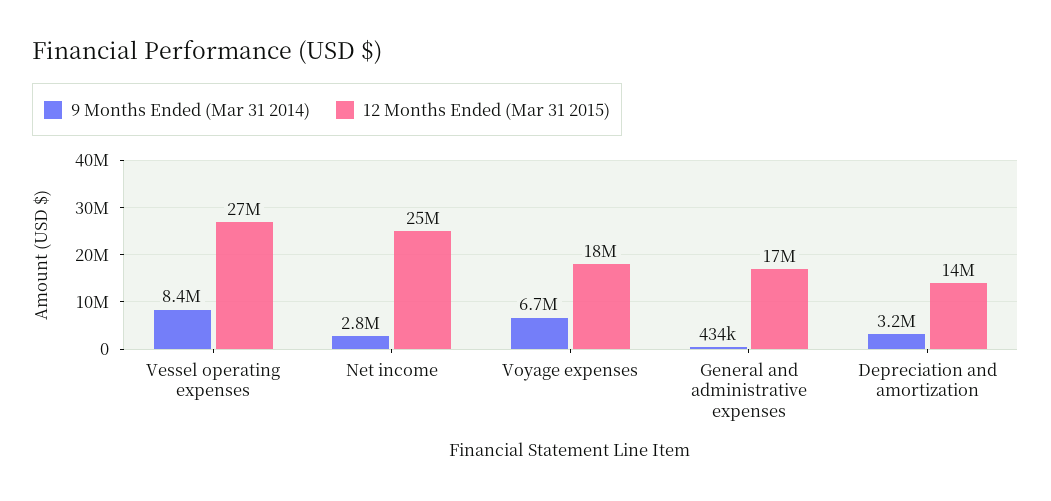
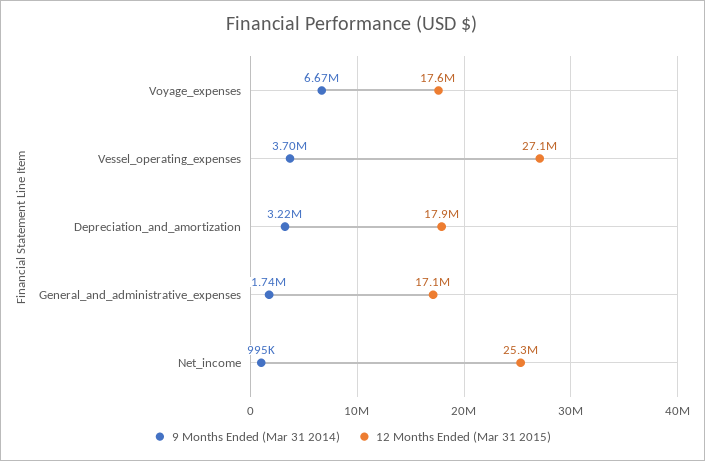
9 Months Ended (Mar 31 2014), Vessel operating expenses: 8400000 -> 3700000
9 Months Ended (Mar 31 2014), Net income: 2800000 -> 995000
9 Months Ended (Mar 31 2014), General and administrative expenses: 434000 -> 1740000
12 Months Ended (Mar 31 2015), Depreciation and amortization: 14000000 -> 17900000

